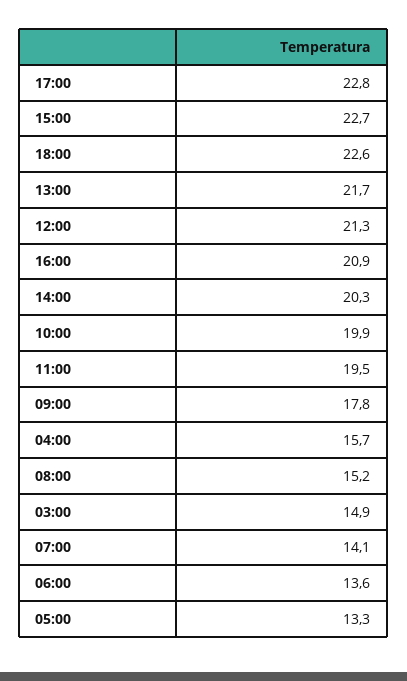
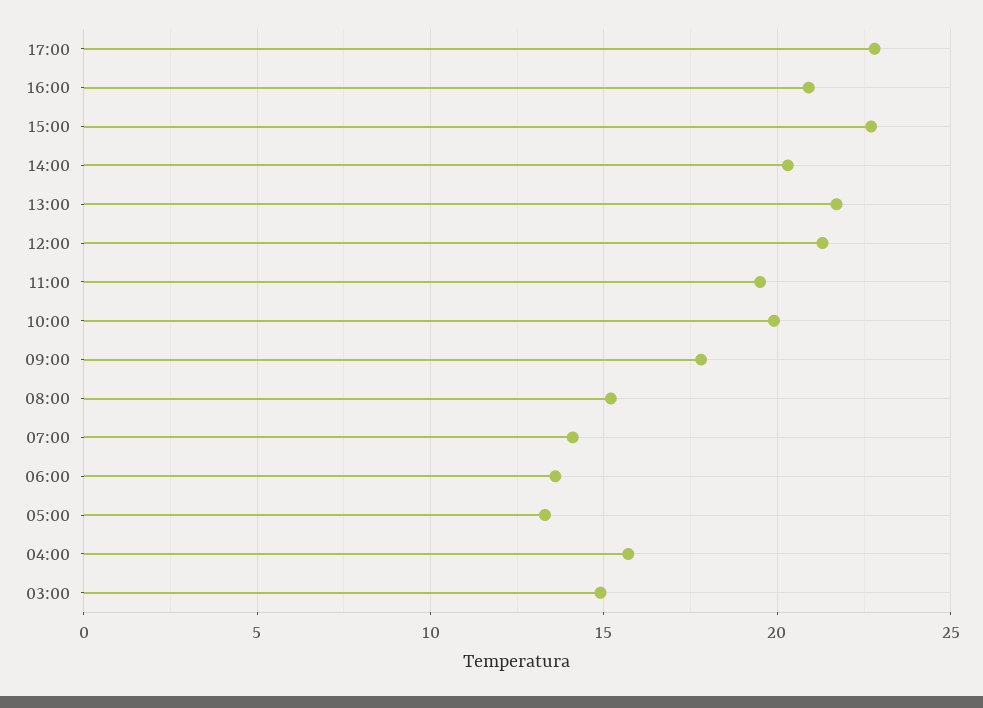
18:00: 22.6 -> none

